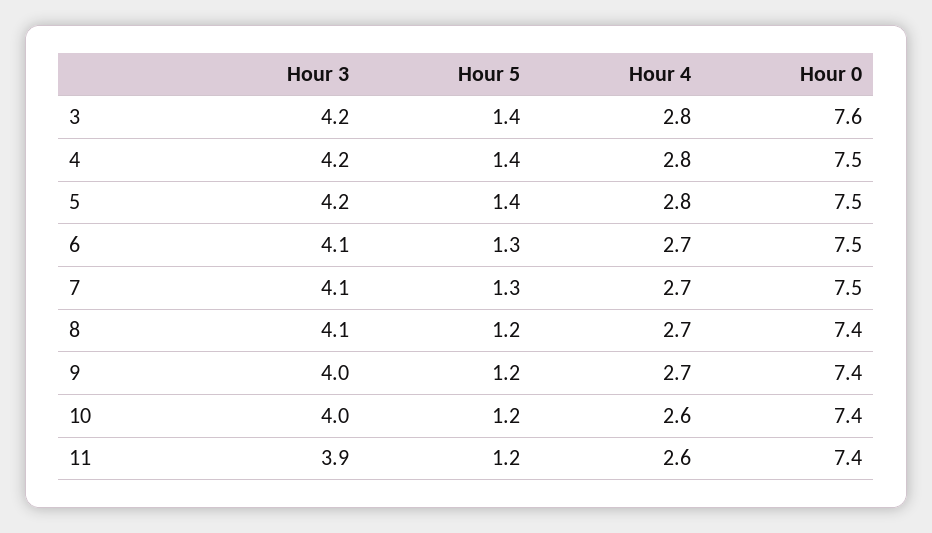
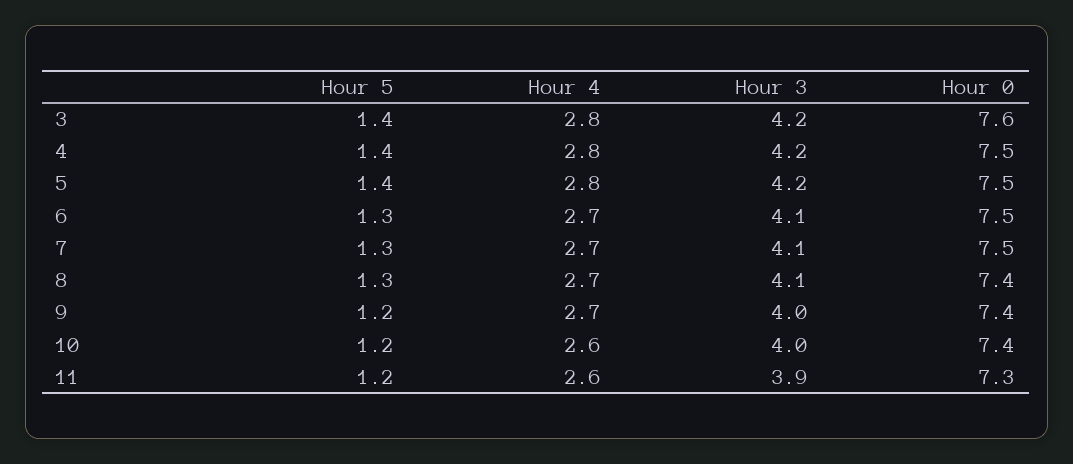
Hour 5, 8: 1.2 -> 1.3
Hour 0, 11: 7.4 -> 7.3

